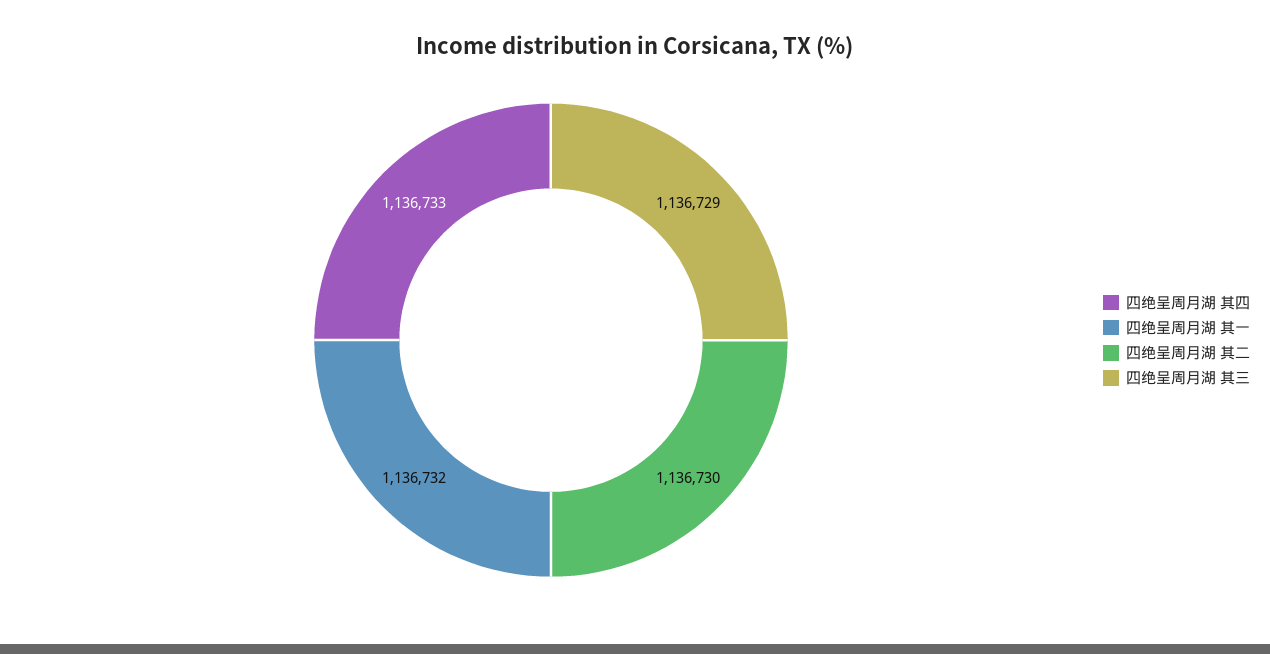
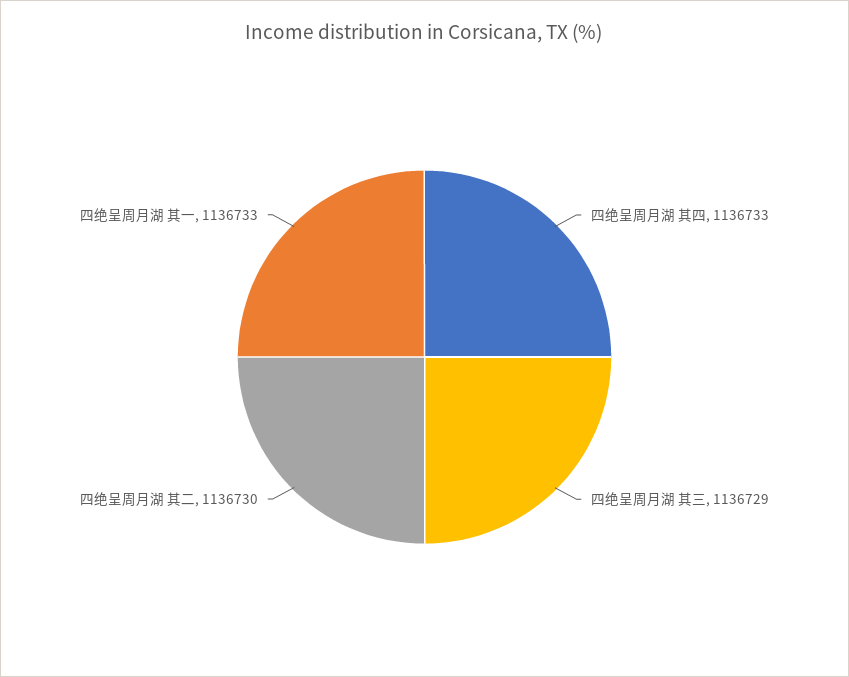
四绝呈周月湖 其一: 1136732 -> 1136733

